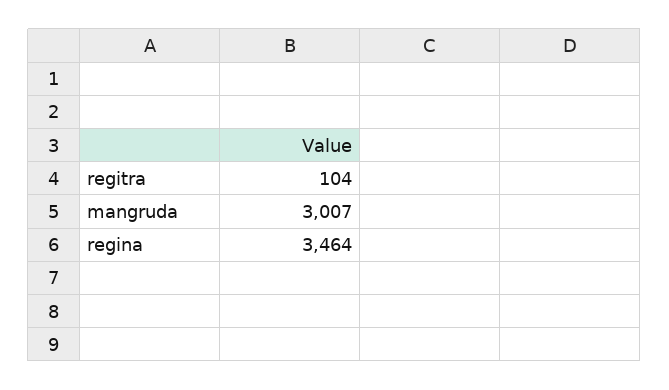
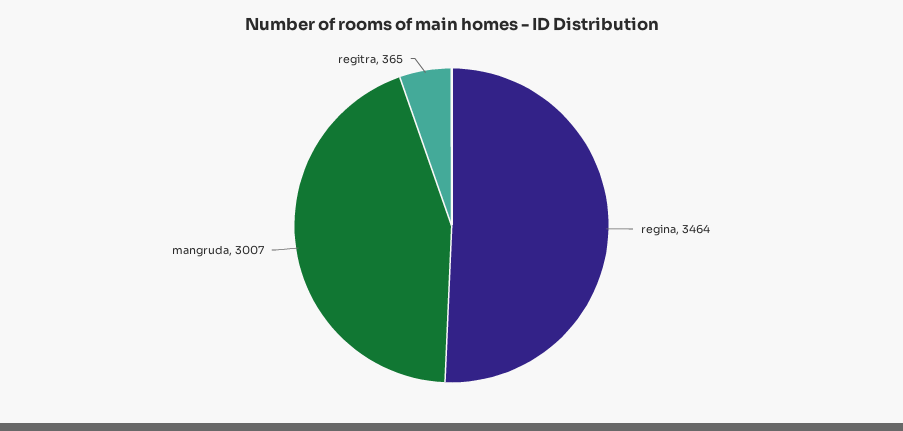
regitra: 104 -> 365

